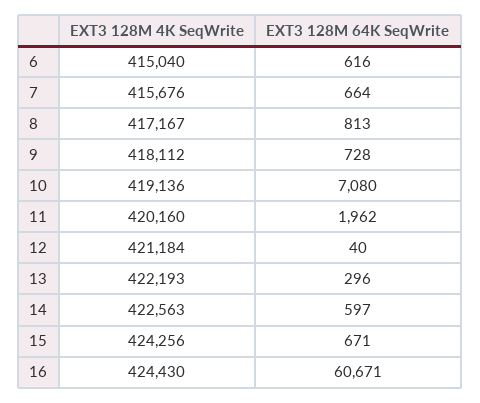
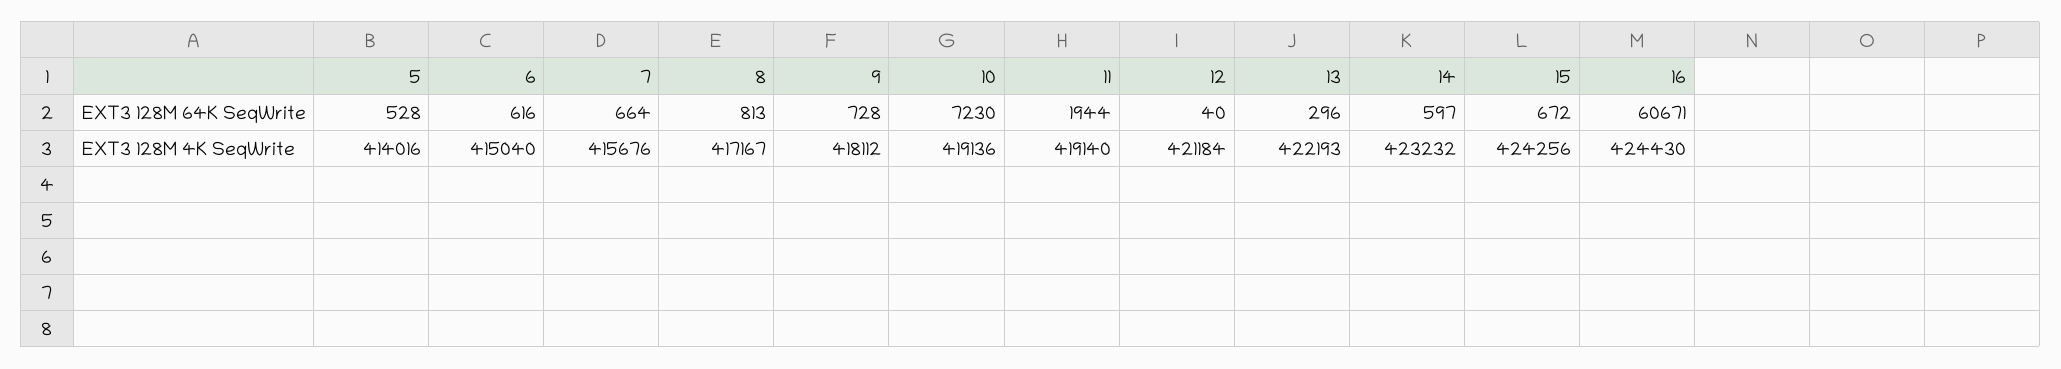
EXT3 128M 64K SeqWrite, 10: 7080 -> 7230
EXT3 128M 4K SeqWrite, 11: 420160 -> 419140
EXT3 128M 64K SeqWrite, 11: 1962 -> 1944
EXT3 128M 4K SeqWrite, 14: 422563 -> 423232
EXT3 128M 64K SeqWrite, 15: 671 -> 672
EXT3 128M 64K SeqWrite, 5: none -> 528
EXT3 128M 4K SeqWrite, 5: none -> 414016

